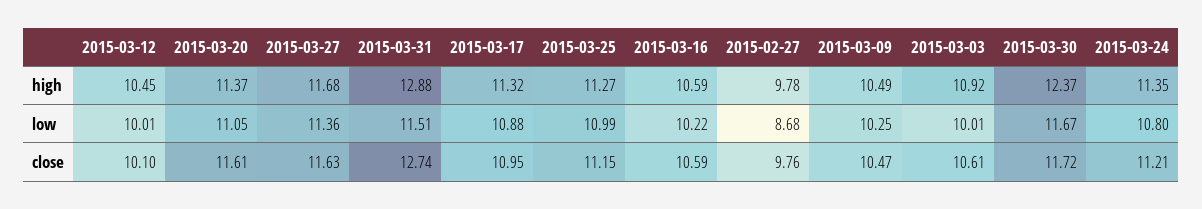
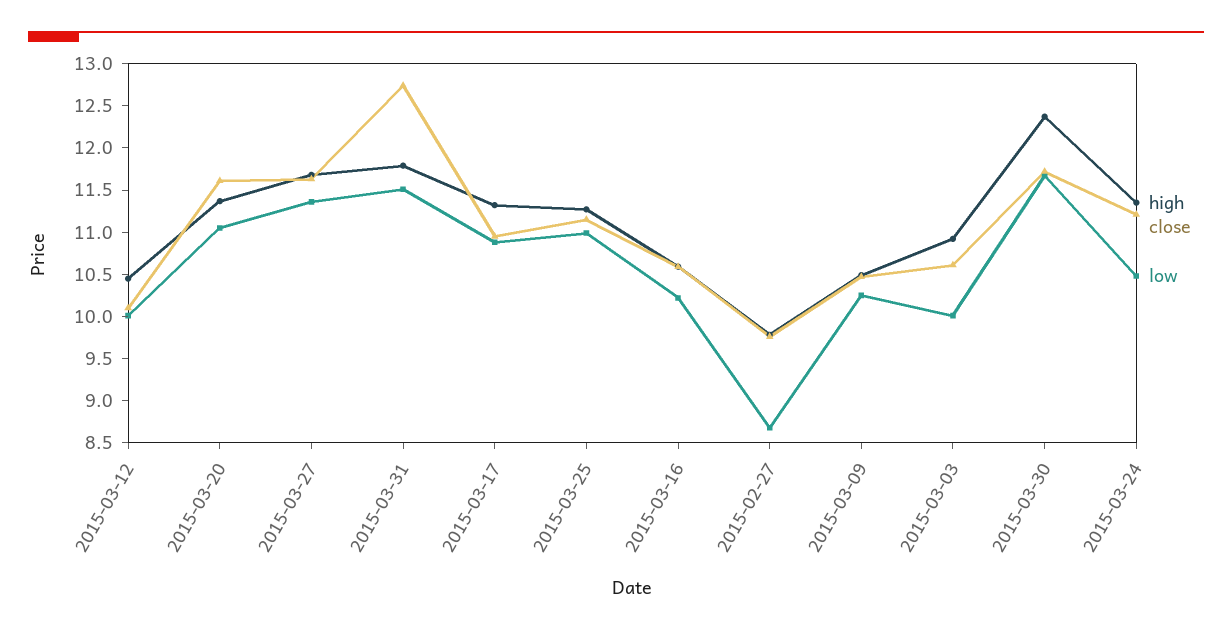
high, 2015-03-31: 12.88 -> 11.8
low, 2015-03-24: 10.8 -> 10.5

